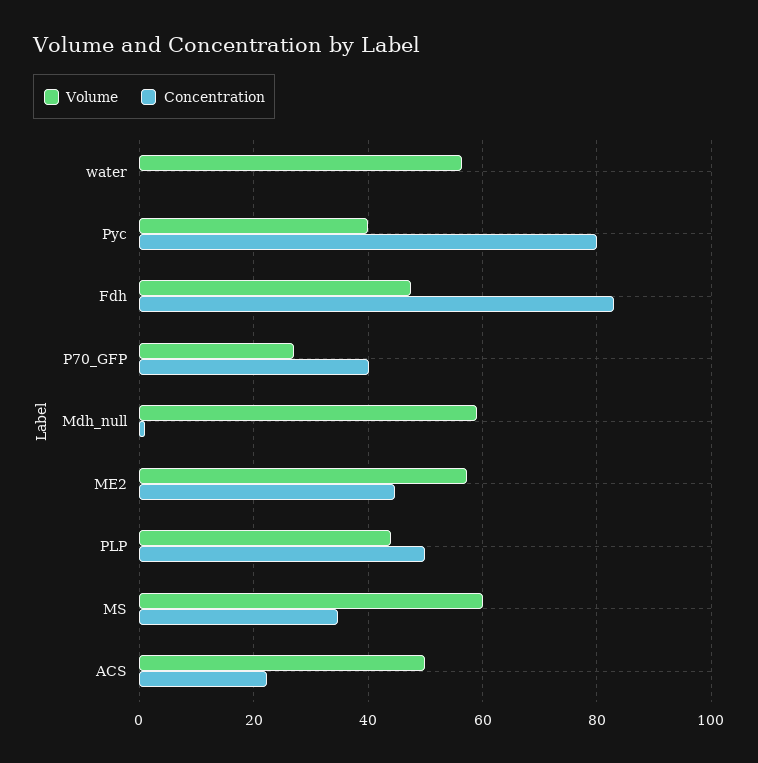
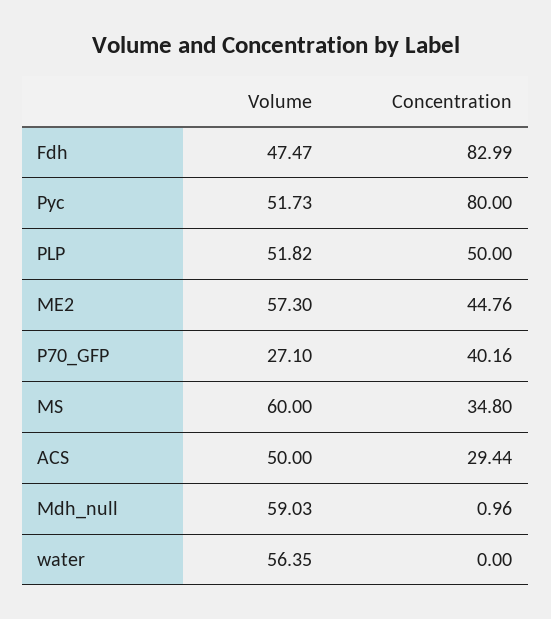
Volume, Pyc: 40 -> 51.73
Volume, PLP: 44 -> 51.82
Concentration, ACS: 22 -> 29.44

